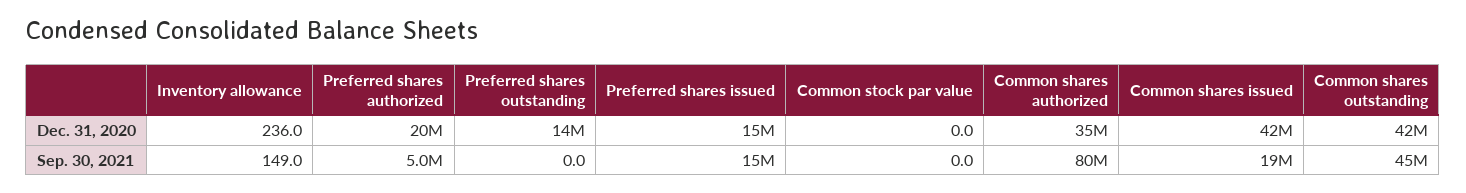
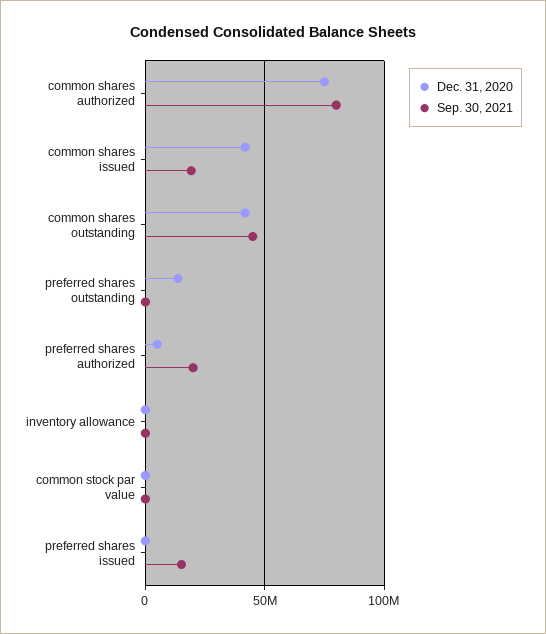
Dec. 31, 2020, Preferred shares authorized: 20000000 -> 5000000
Dec. 31, 2020, Preferred shares issued: 15000000 -> 0
Dec. 31, 2020, Common shares authorized: 35000000 -> 75000000
Sep. 30, 2021, Preferred shares authorized: 5000000 -> 20000000

